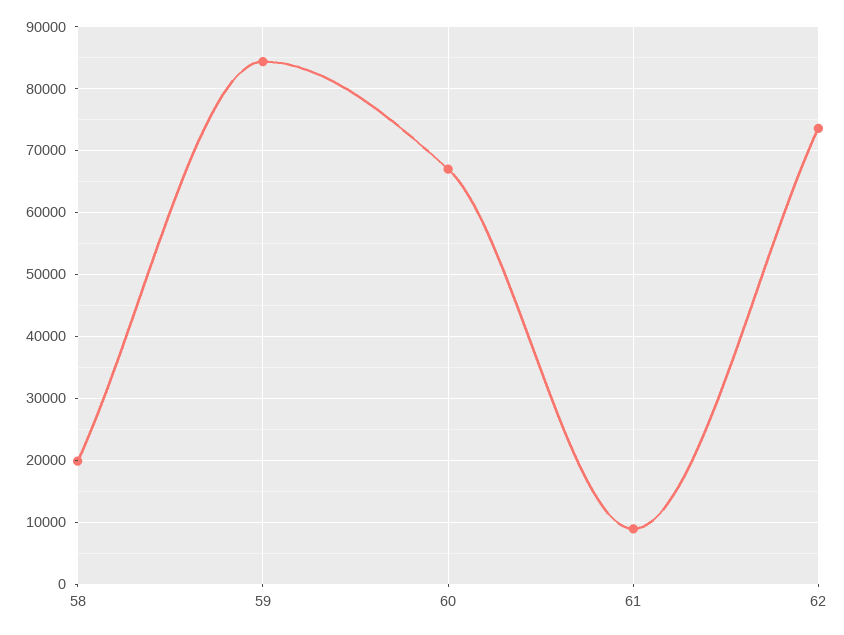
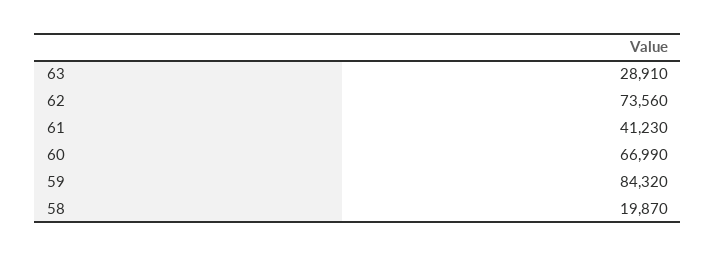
61: 9000 -> 41230
63: none -> 28910

